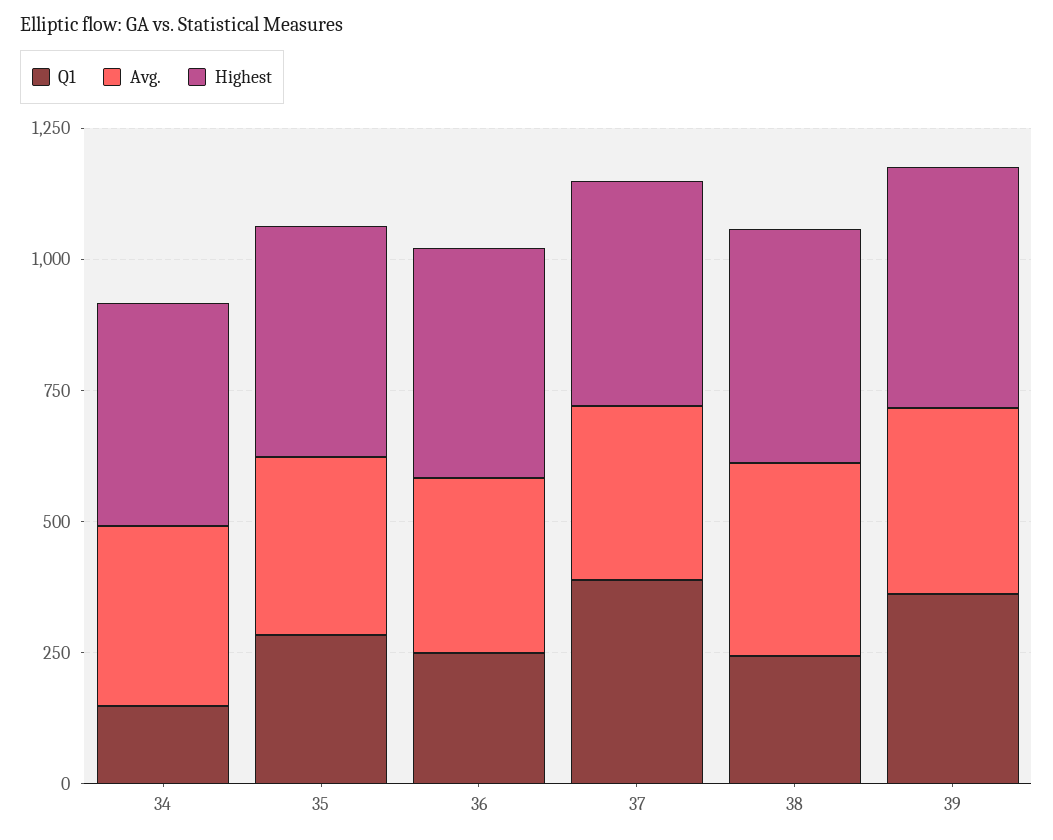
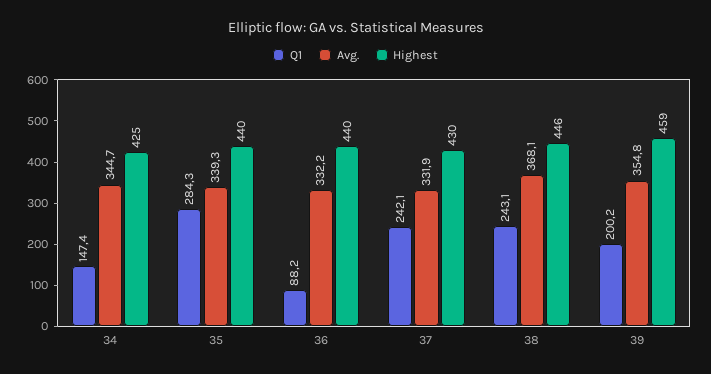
Q1, 36: 250 -> 88.2
Q1, 37: 400 -> 242.1
Q1, 39: 350 -> 200.2

